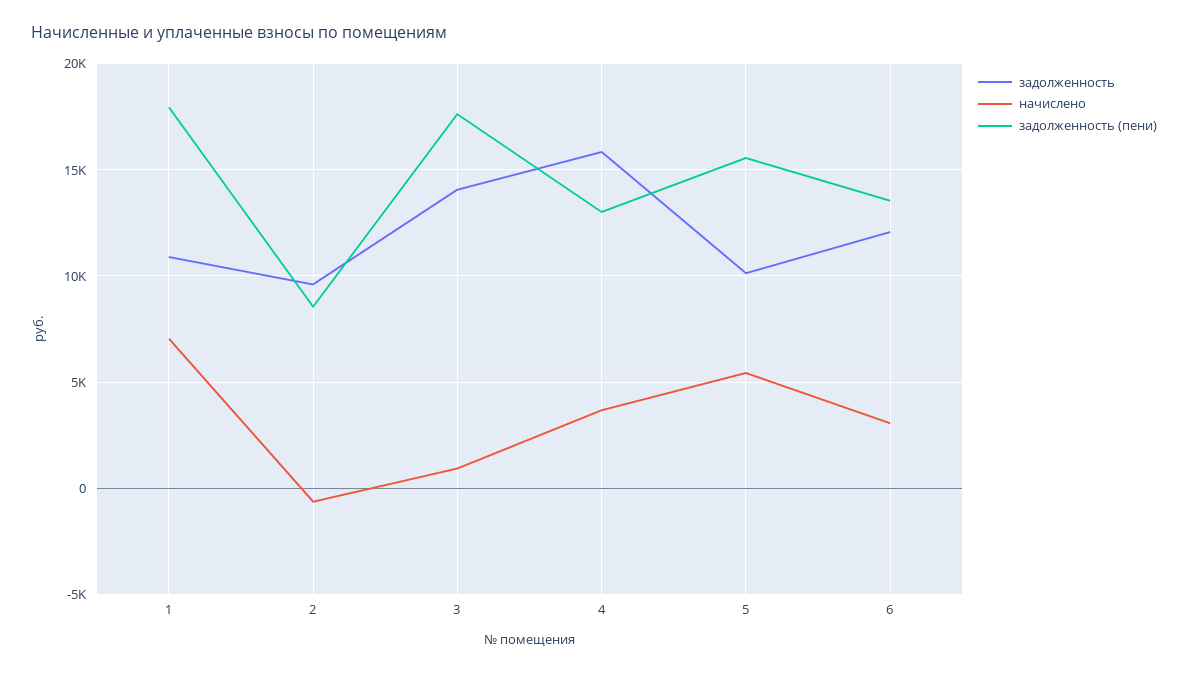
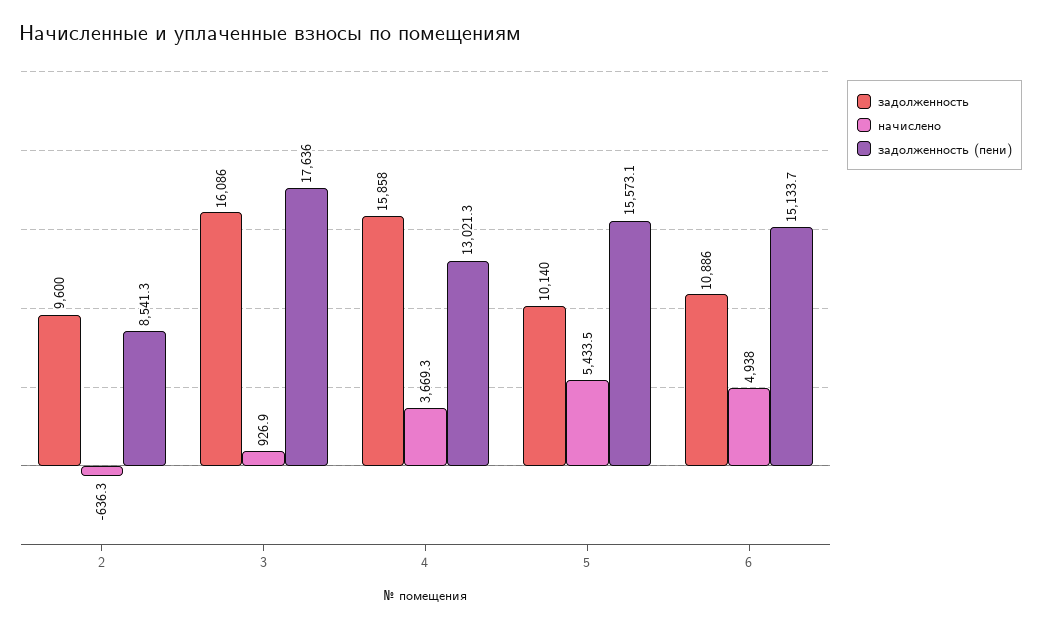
задолженность, 1: 11000 -> none
начислено, 1: 7000 -> none
задолженность (пени), 1: 18000 -> none
задолженность, 3: 14000 -> 16086
задолженность, 6: 12000 -> 10886
начислено, 6: 3000 -> 4938
задолженность (пени), 6: 13500 -> 15133.7

